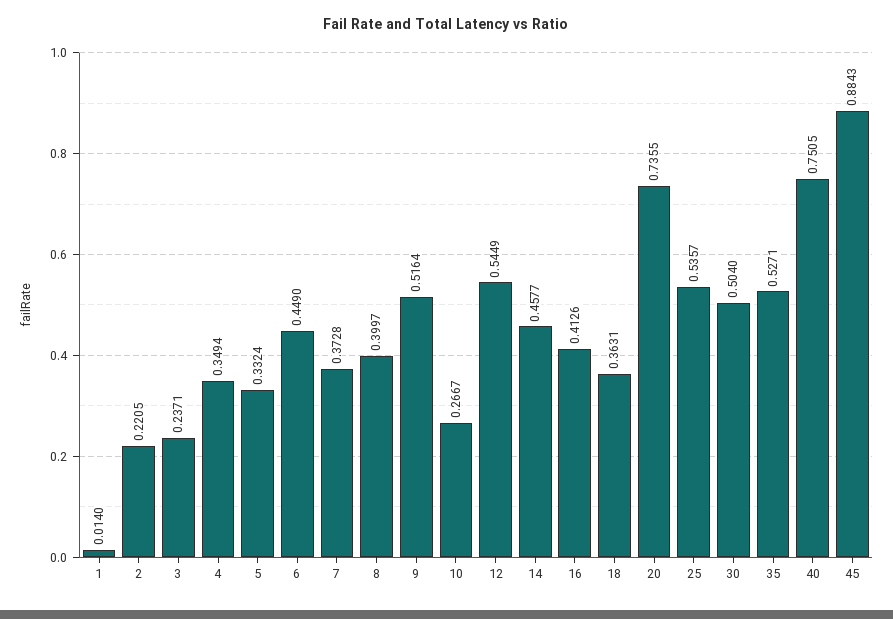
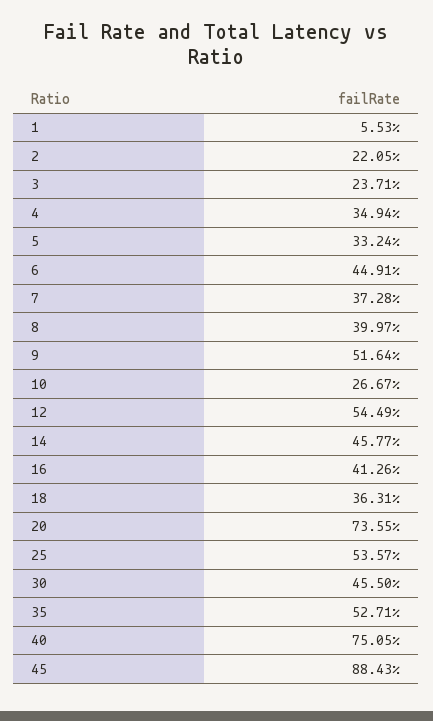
1: 0.014 -> 0.0553
6: 0.449 -> 0.4491
30: 0.504 -> 0.455

